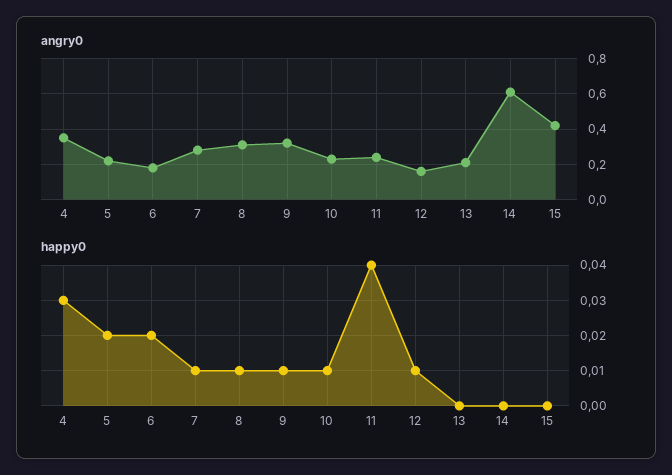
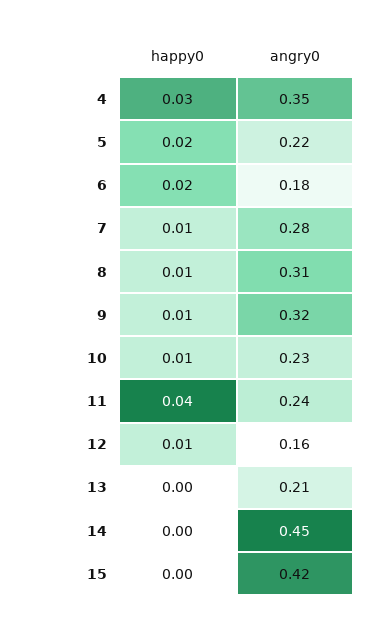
angry0, 14: 0.6 -> 0.45

